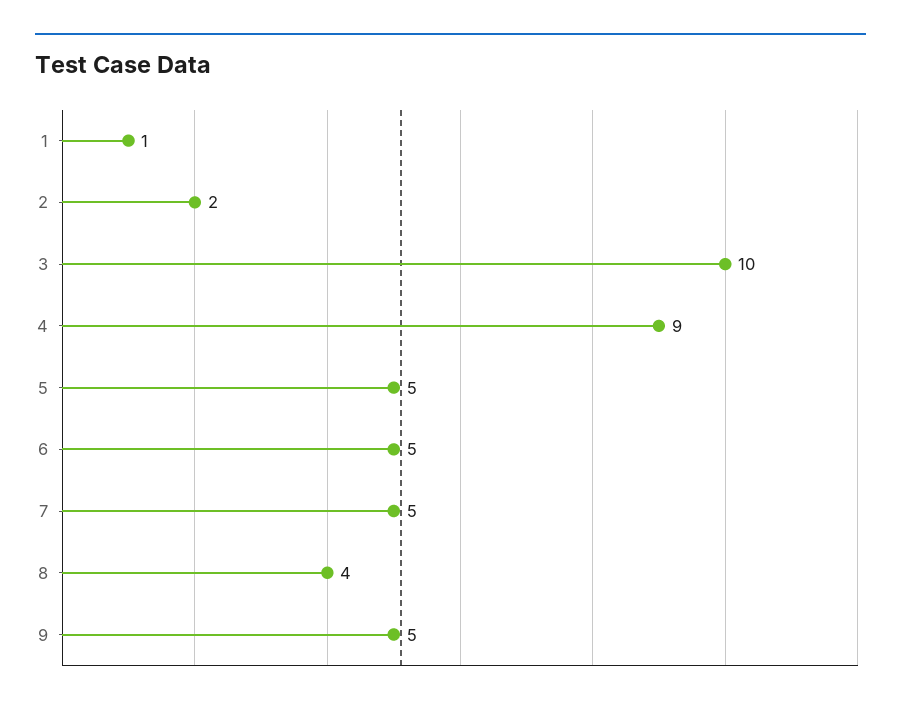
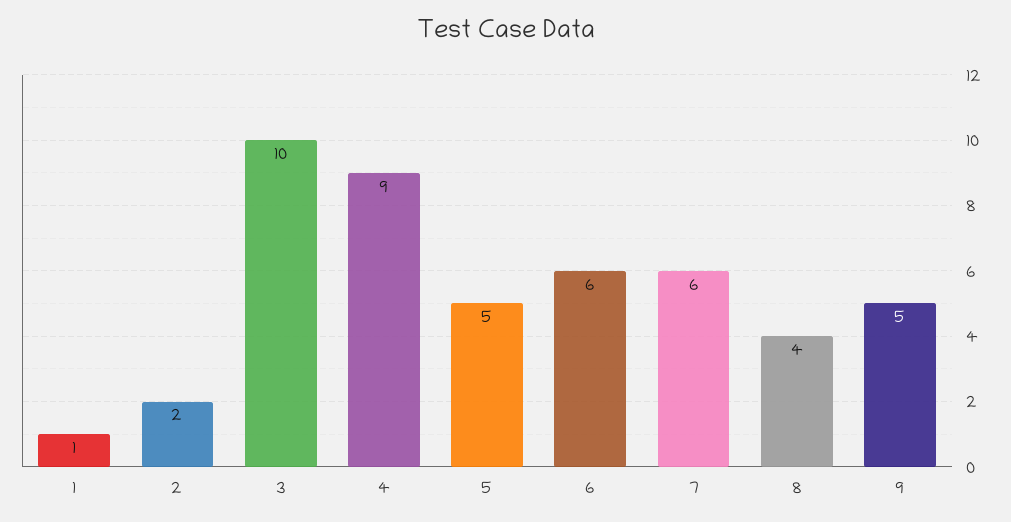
6: 5 -> 6
7: 5 -> 6

